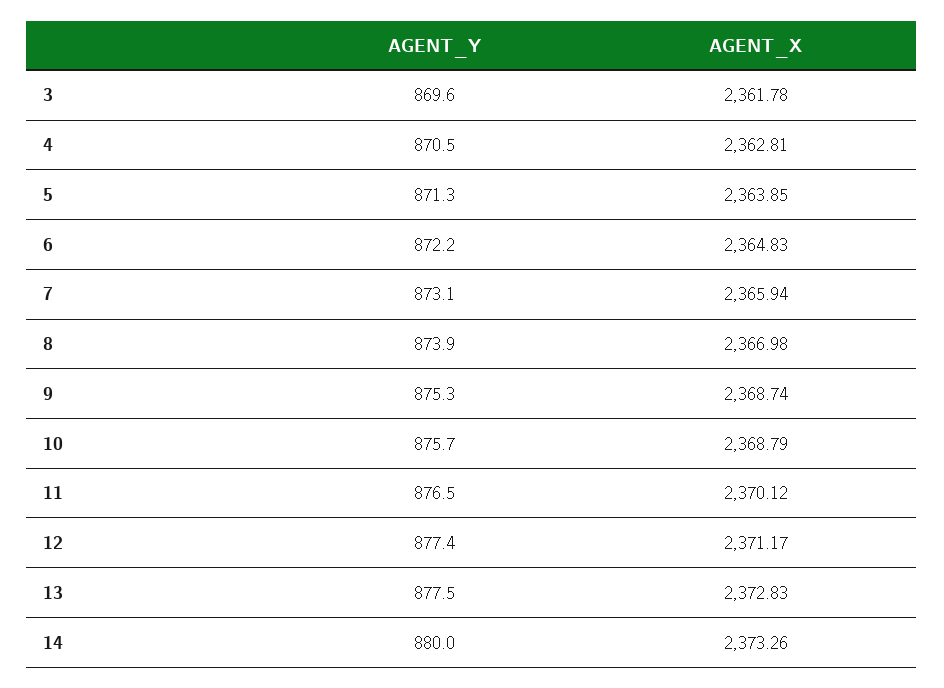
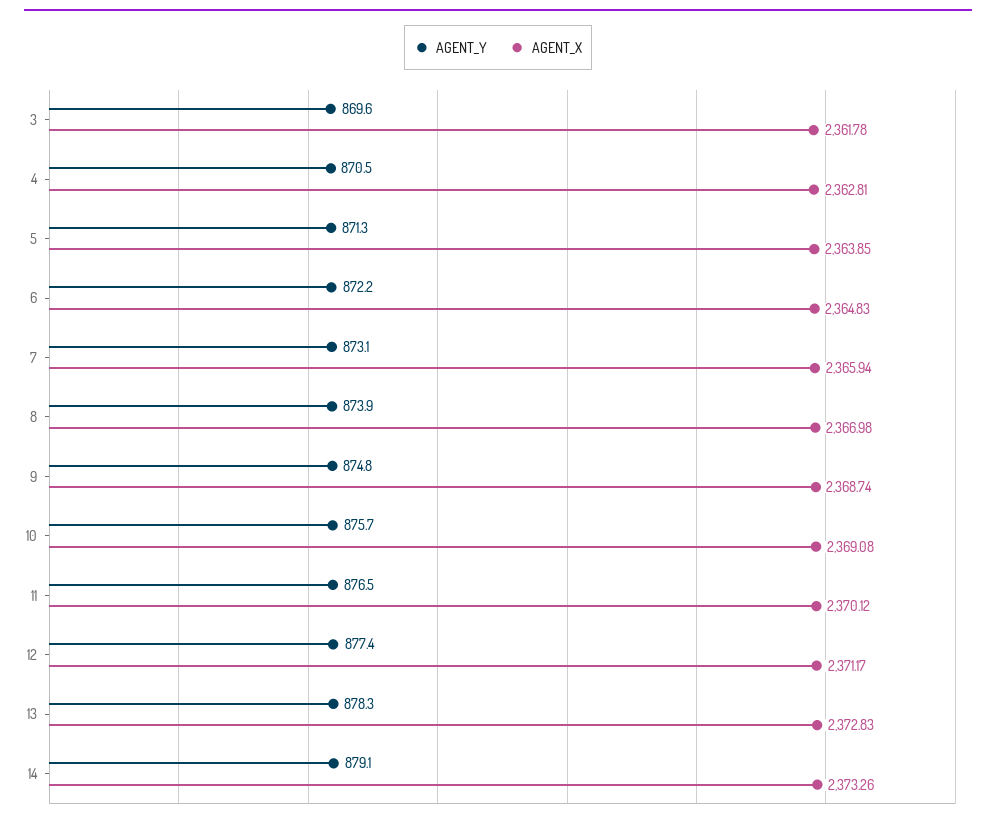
AGENT_Y, 9: 875.3 -> 874.8
AGENT_X, 10: 2368.79 -> 2369.08
AGENT_Y, 13: 877.5 -> 878.3
AGENT_Y, 14: 880 -> 879.1

